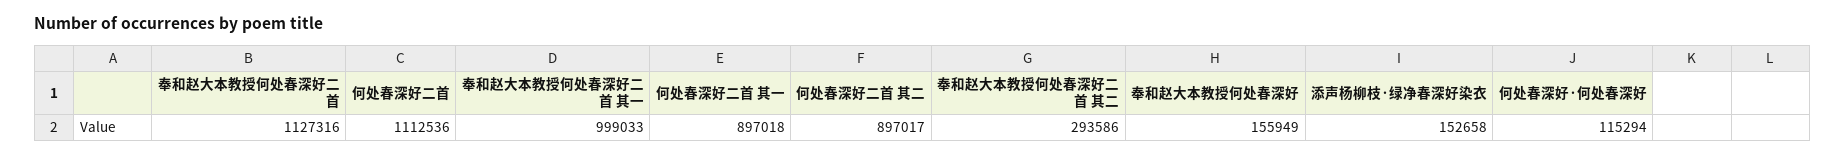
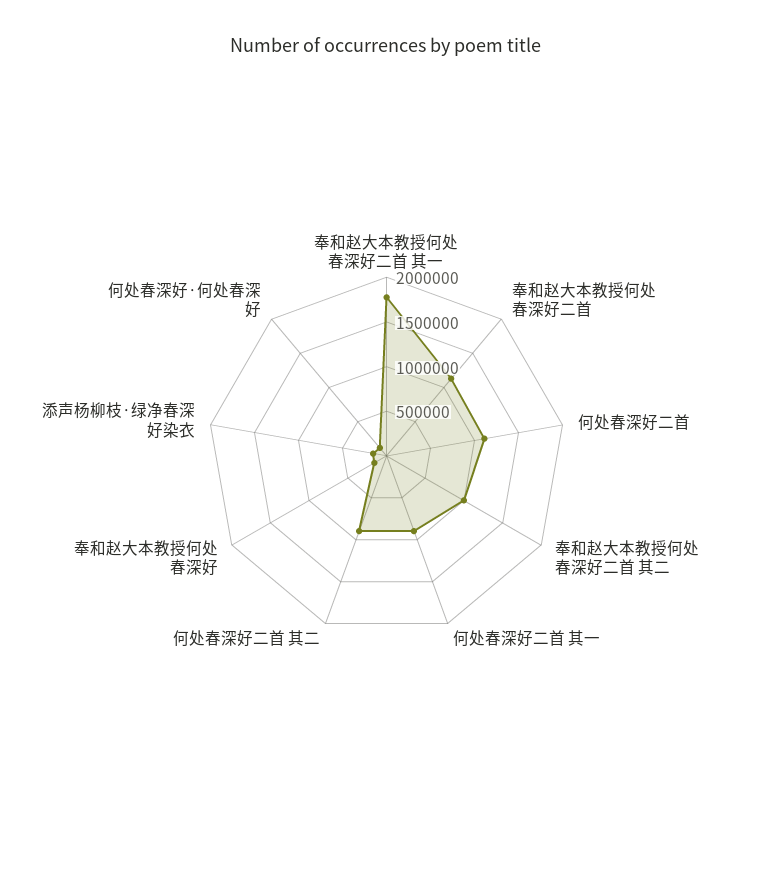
奉和赵大本教授何处春深好二首 其一: 999033 -> 1800000
奉和赵大本教授何处春深好二首 其二: 293586 -> 1000000

